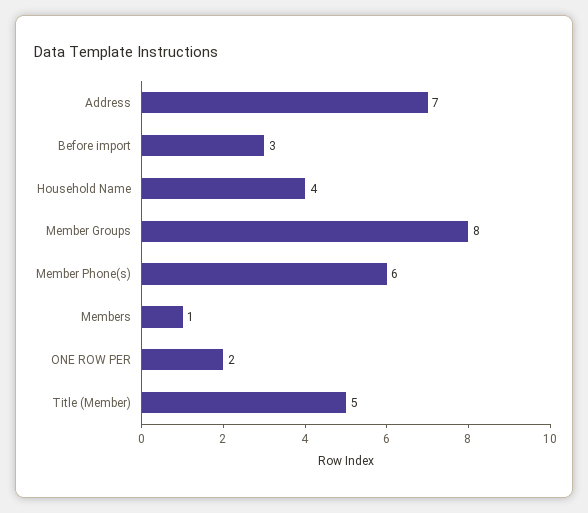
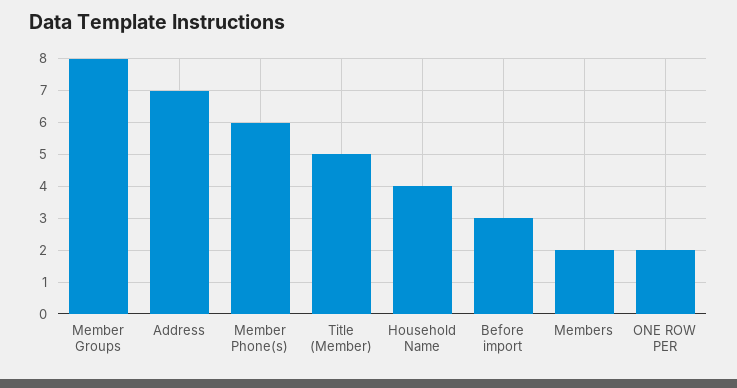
Members: 1 -> 2

